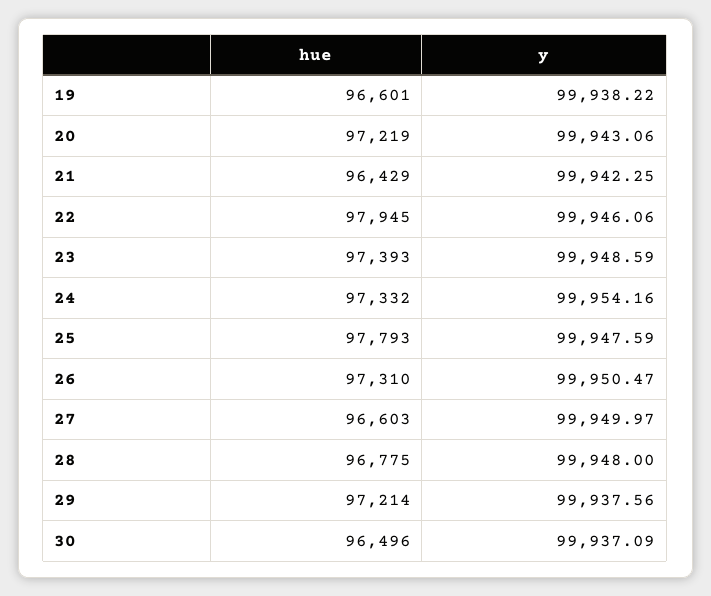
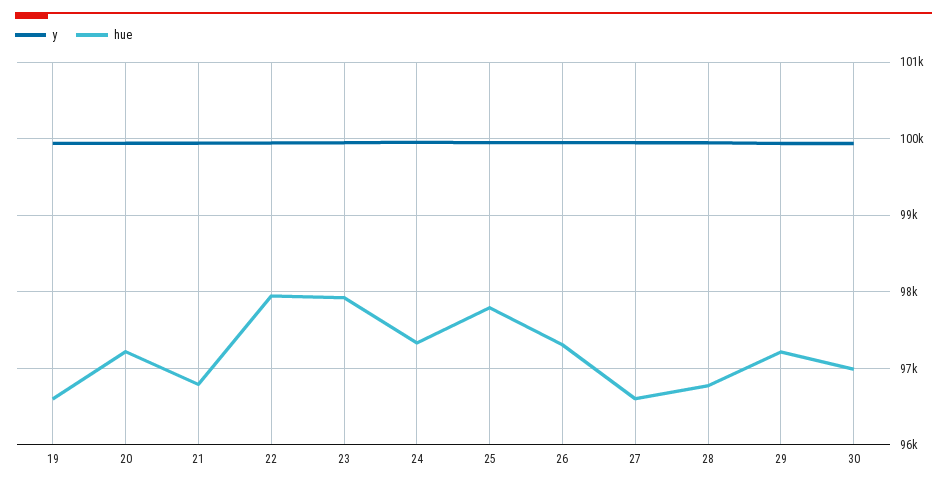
hue, 21: 96429 -> 96800
hue, 23: 97393 -> 97900
hue, 30: 96496 -> 97000

